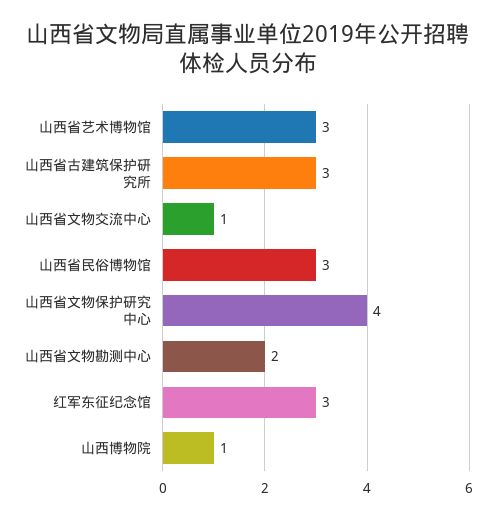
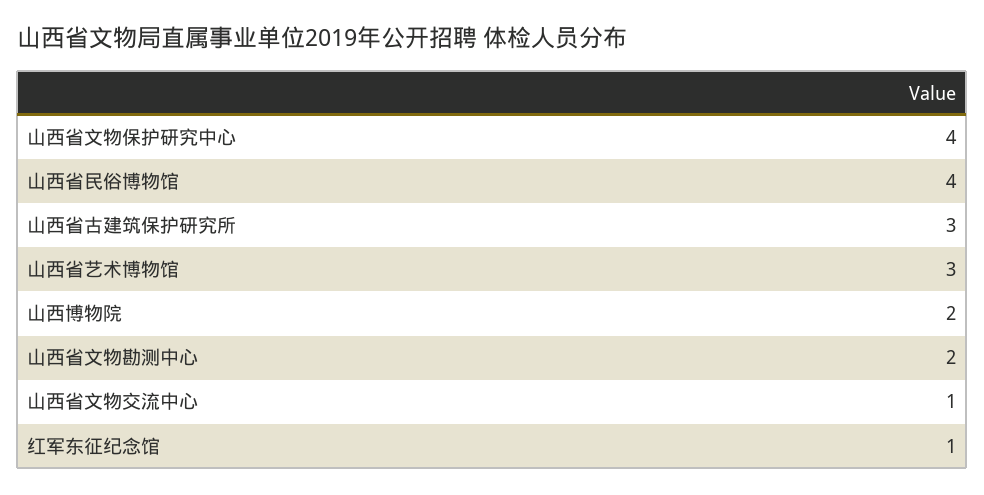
山西省民俗博物馆: 3 -> 4
红军东征纪念馆: 3 -> 1
山西博物院: 1 -> 2

